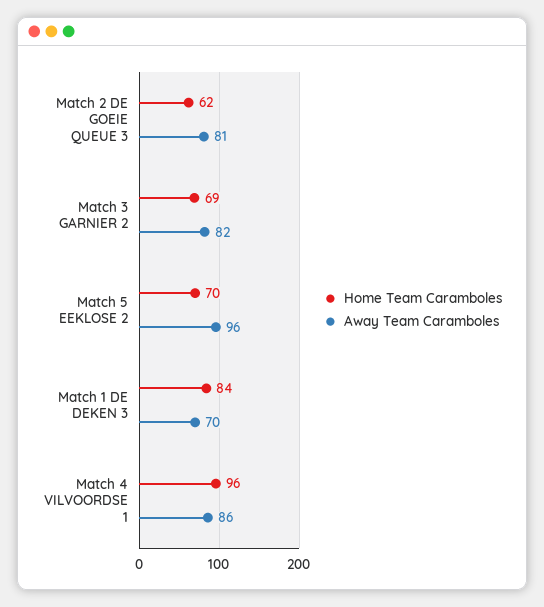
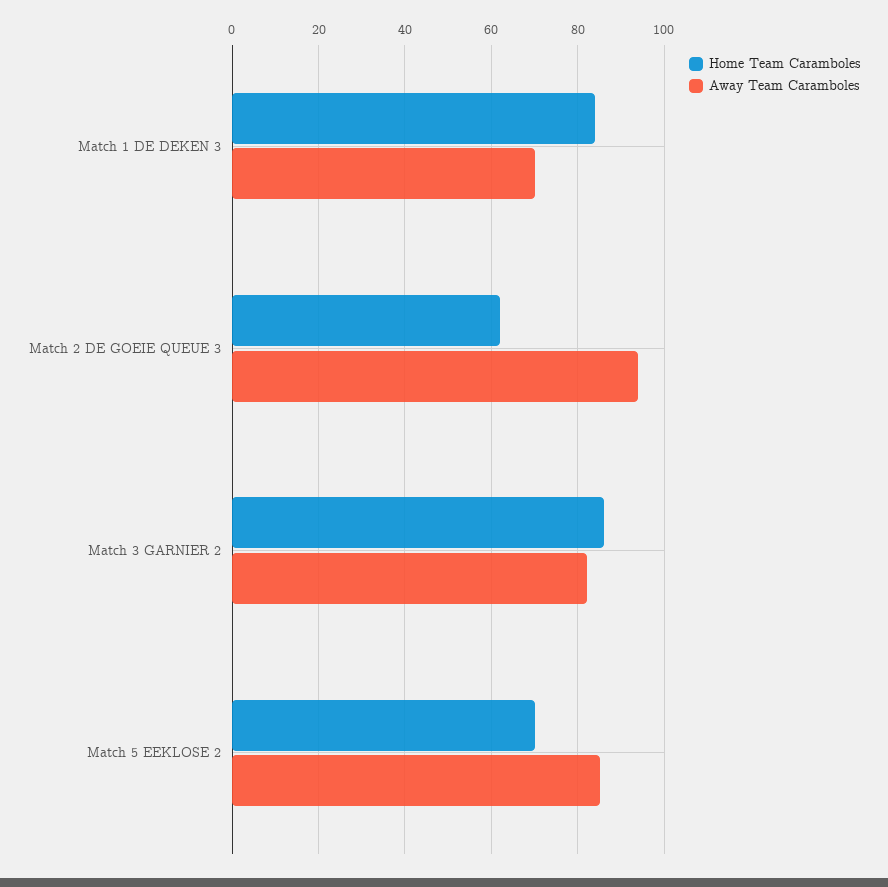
Away Team Caramboles, Match 2 DE GOEIE QUEUE 3: 81 -> 95
Home Team Caramboles, Match 3 GARNIER 2: 69 -> 85
Away Team Caramboles, Match 5 EEKLOSE 2: 96 -> 85
Home Team Caramboles, Match 4 VILVOORDSE 1: 96 -> none
Away Team Caramboles, Match 4 VILVOORDSE 1: 86 -> none

